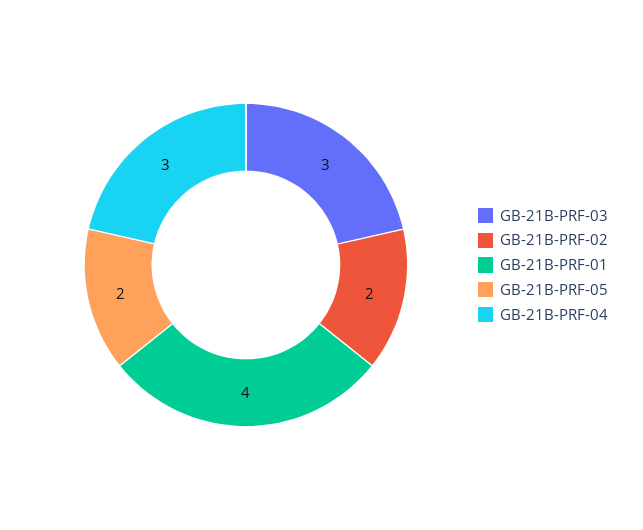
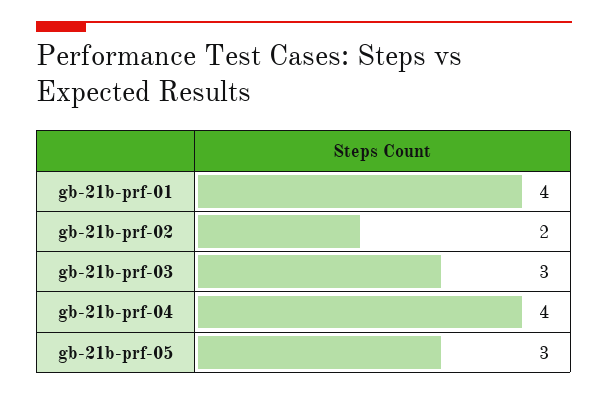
GB-21B-PRF-05: 2 -> 3
GB-21B-PRF-04: 3 -> 4

